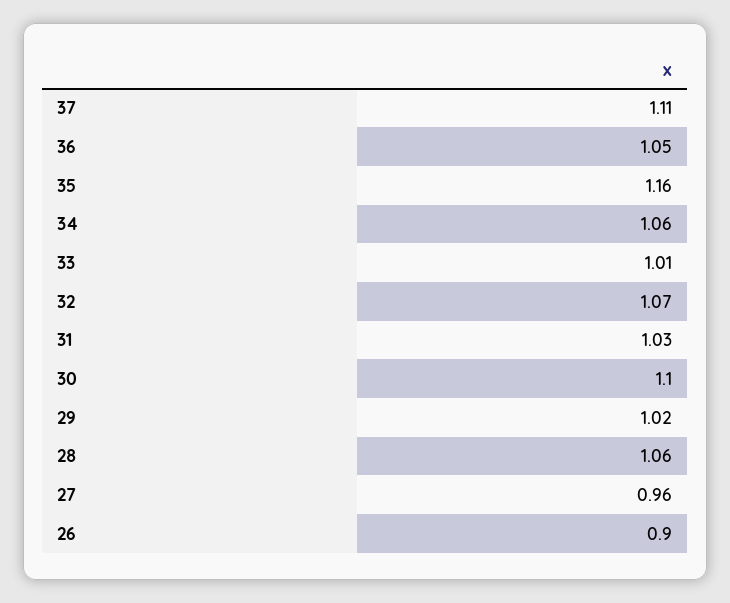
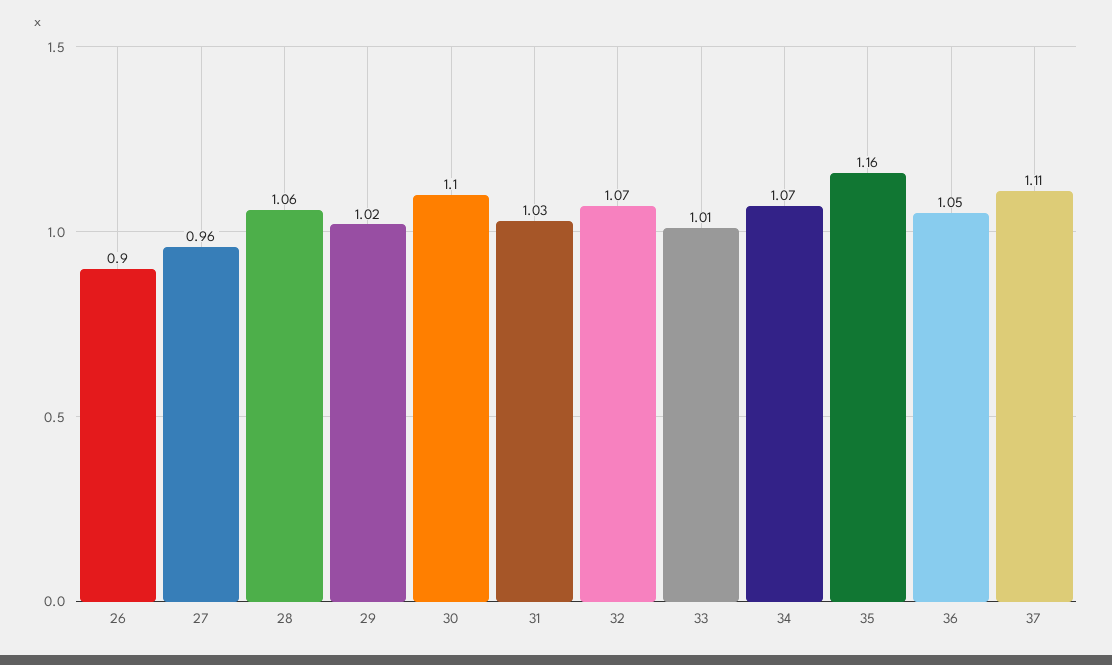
34: 1.06 -> 1.07

